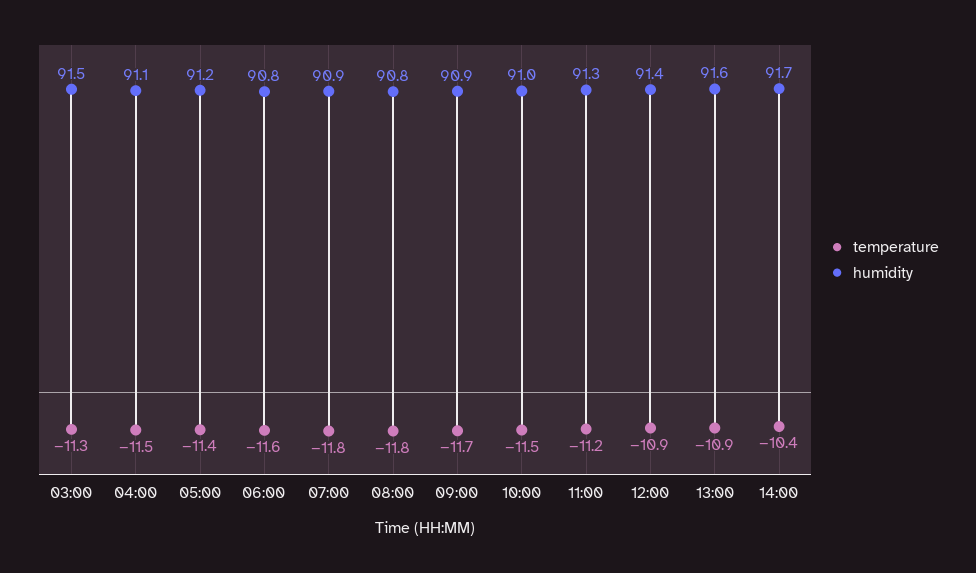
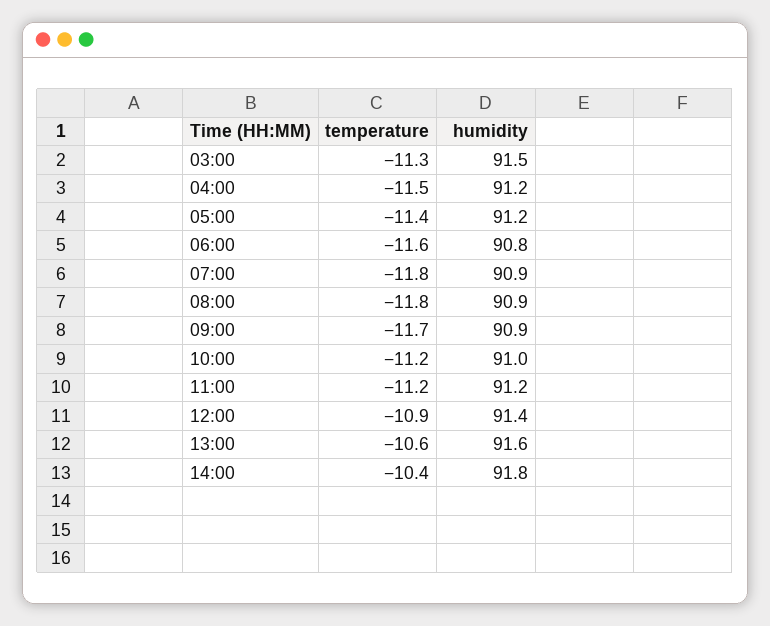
humidity, 04:00: 91.1 -> 91.2
humidity, 08:00: 90.8 -> 90.9
temperature, 10:00: -11.5 -> -11.2
humidity, 11:00: 91.3 -> 91.2
temperature, 13:00: -10.9 -> -10.6
humidity, 14:00: 91.7 -> 91.8

